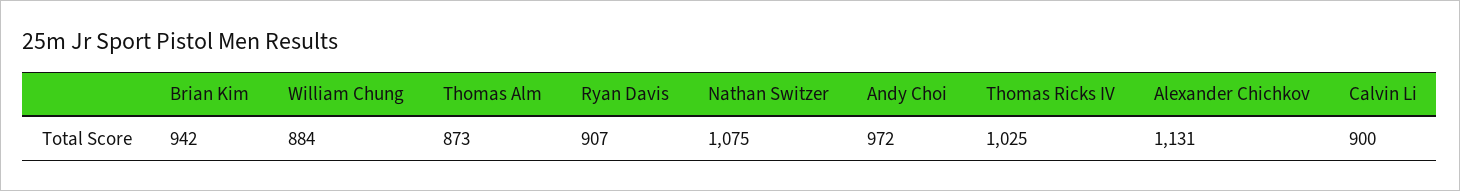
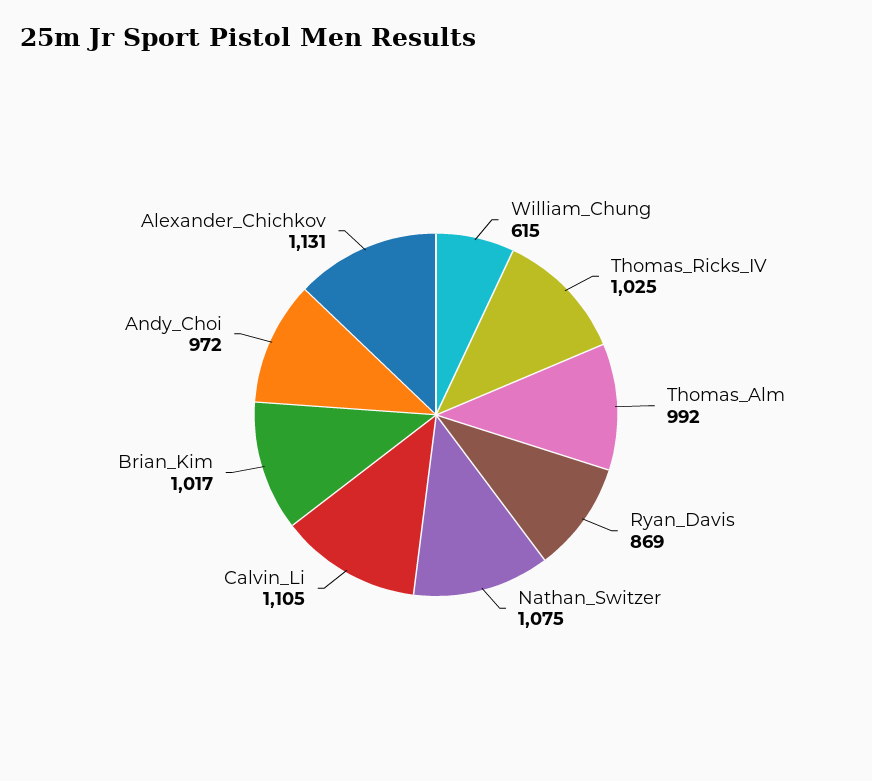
Brian Kim: 942 -> 1017
William Chung: 884 -> 615
Thomas Alm: 873 -> 992
Ryan Davis: 907 -> 869
Calvin Li: 900 -> 1105

